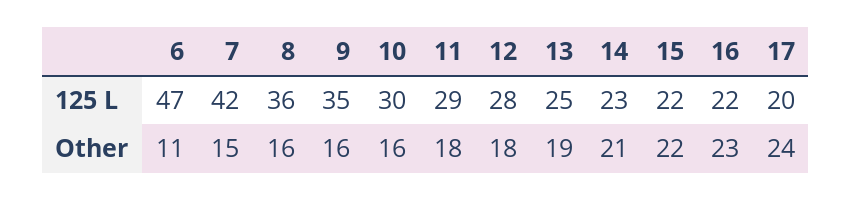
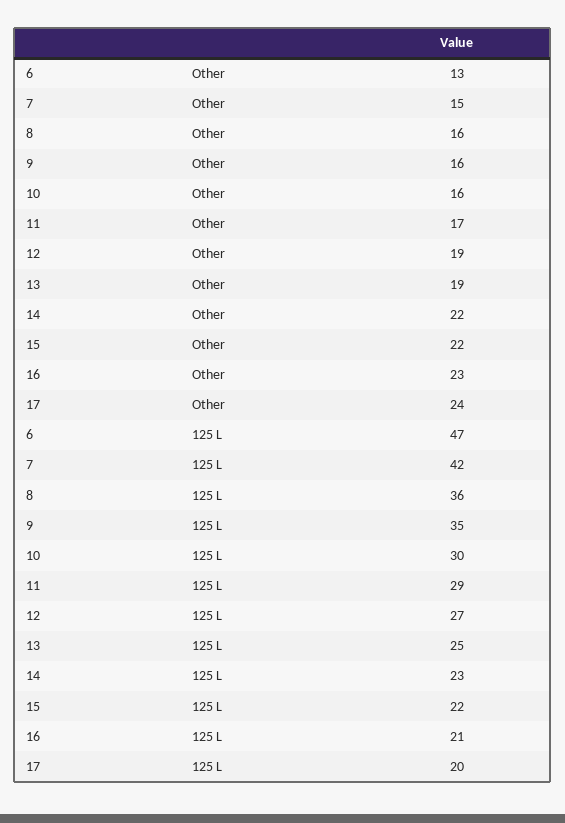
12, 125 L: 28 -> 27
16, 125 L: 22 -> 21
6, Other: 11 -> 13
11, Other: 18 -> 17
12, Other: 18 -> 19
14, Other: 21 -> 22

